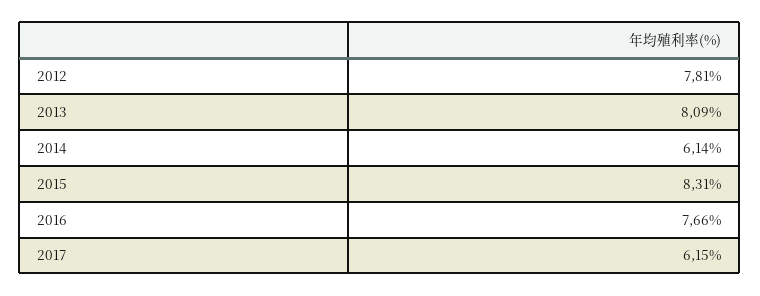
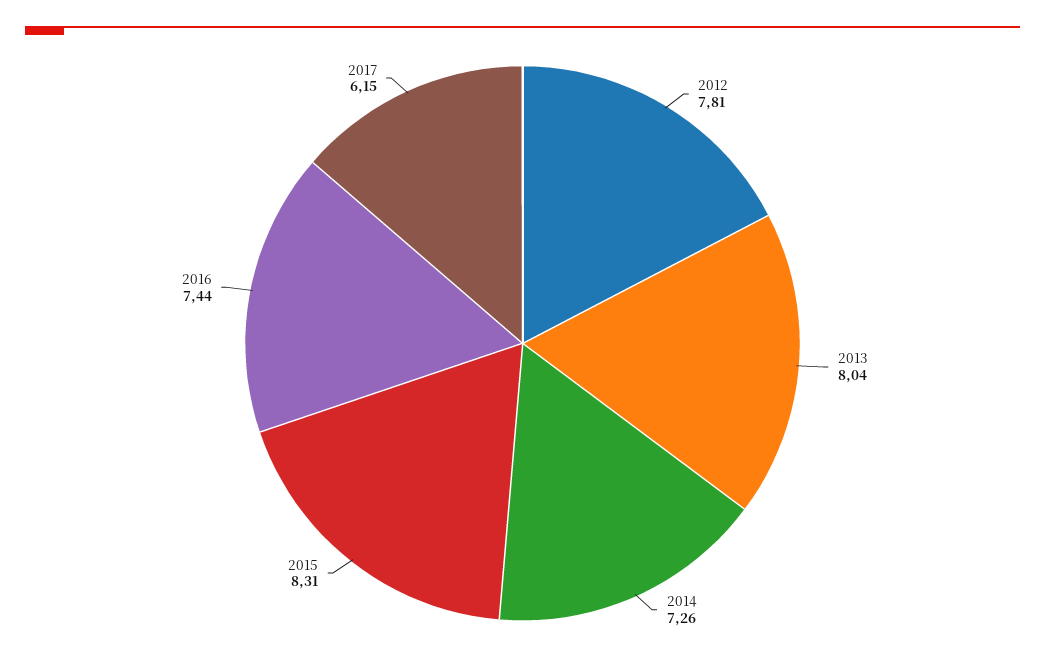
2013: 8.09 -> 8.04
2014: 6.14 -> 7.26
2016: 7.66 -> 7.44

